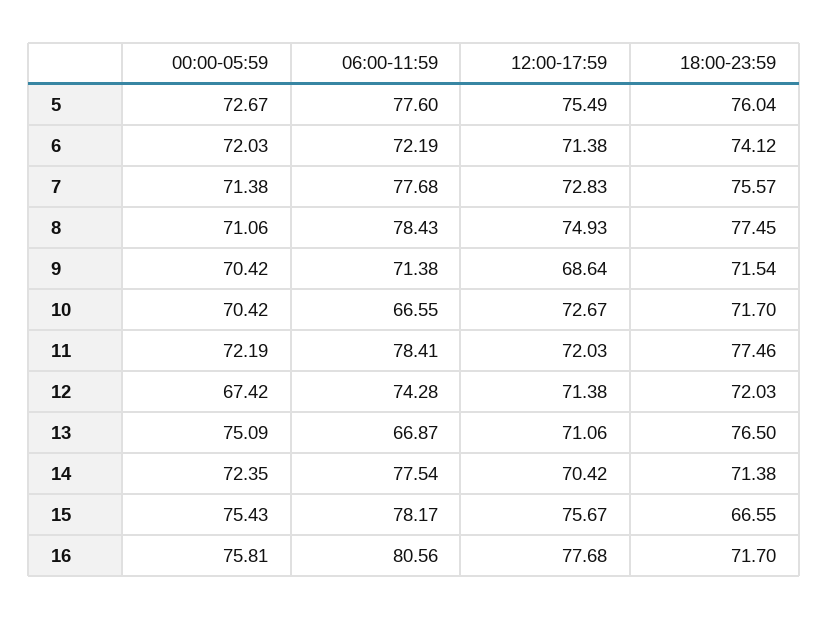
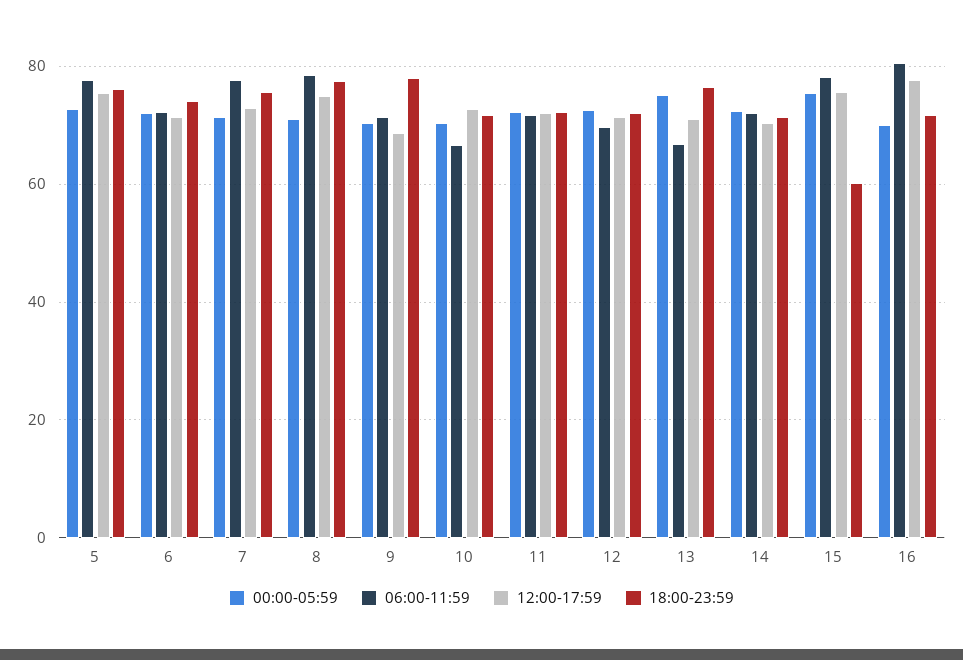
18:00-23:59, 9: 71.54 -> 78
06:00-11:59, 11: 78.41 -> 72
18:00-23:59, 11: 77.46 -> 72
00:00-05:59, 12: 67.42 -> 72
06:00-11:59, 12: 74.28 -> 70
06:00-11:59, 14: 77.54 -> 72
18:00-23:59, 15: 66.55 -> 60
00:00-05:59, 16: 75.81 -> 70

